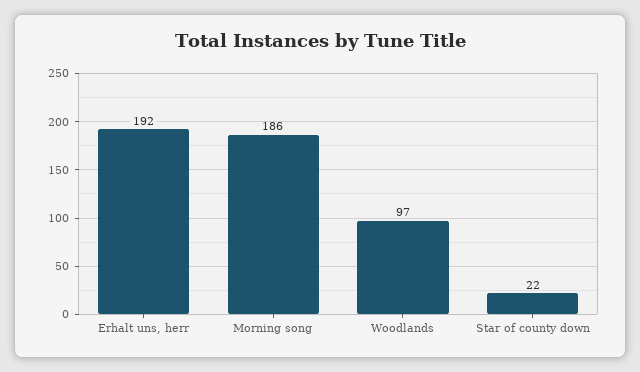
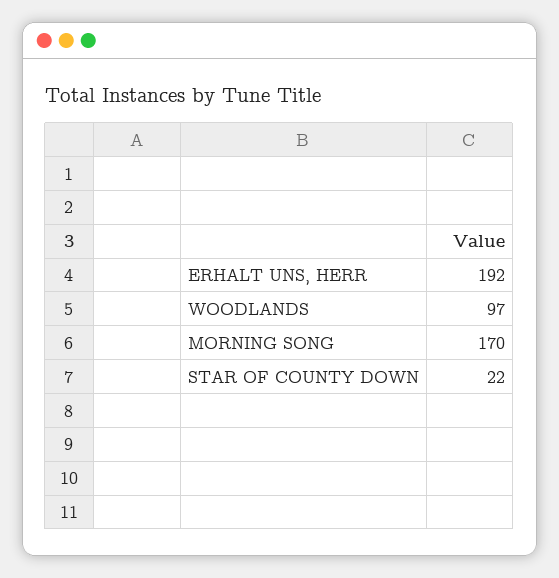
Morning song: 186 -> 170

